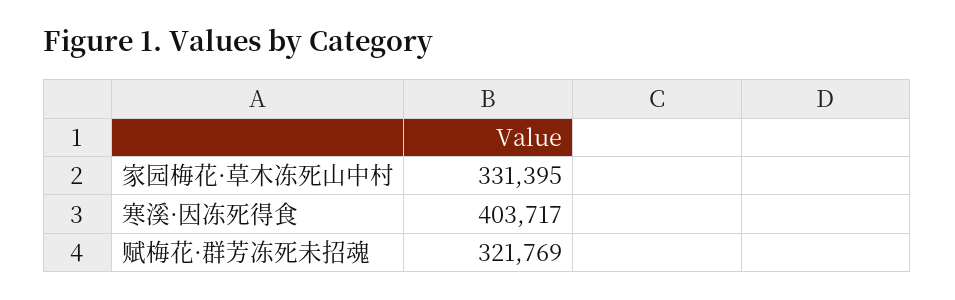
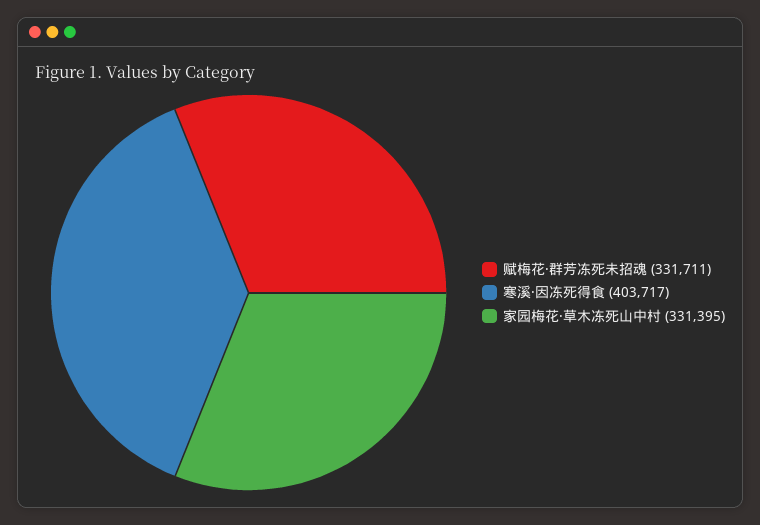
赋梅花·群芳冻死未招魂: 321769 -> 331711

